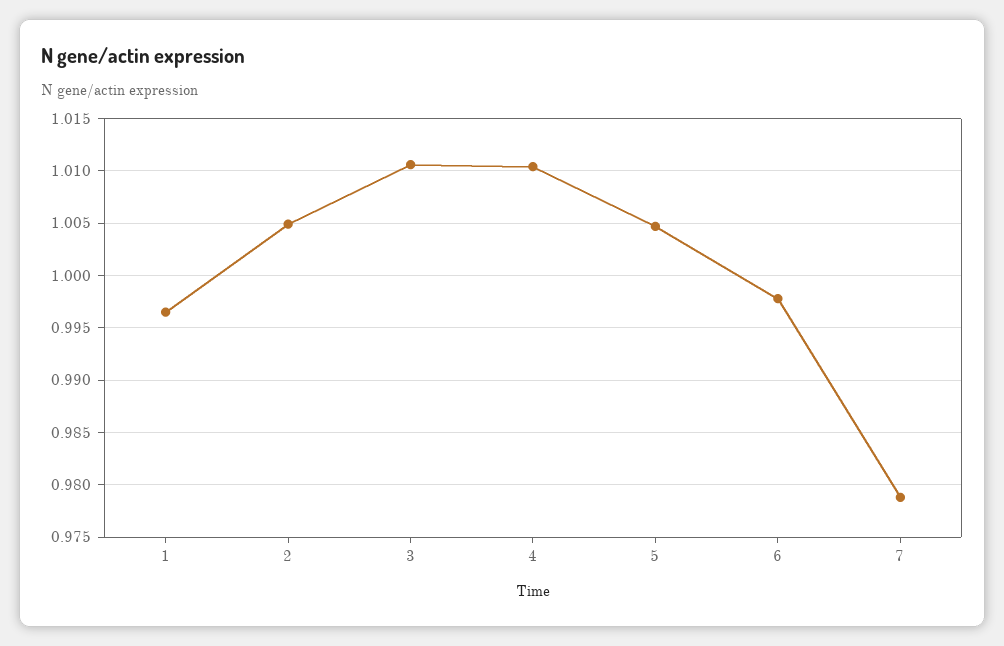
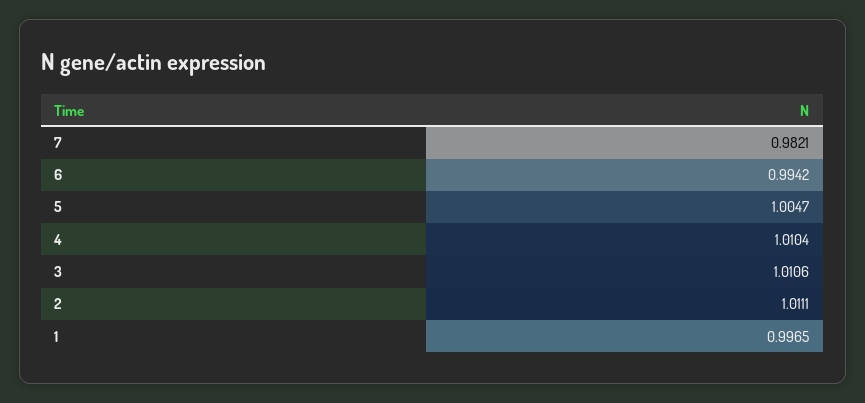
2: 1.005 -> 1.0111
6: 0.998 -> 0.9942
7: 0.979 -> 0.9821

